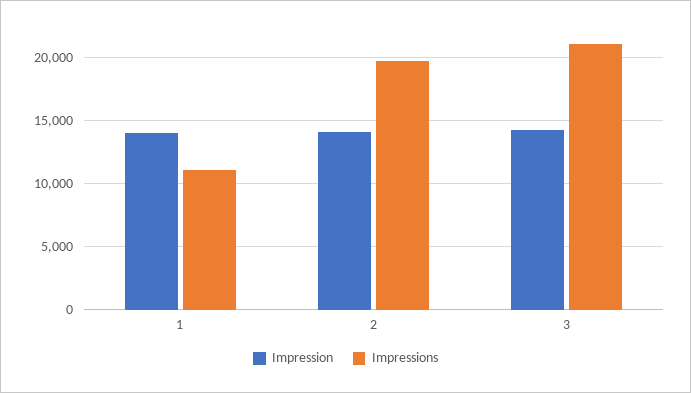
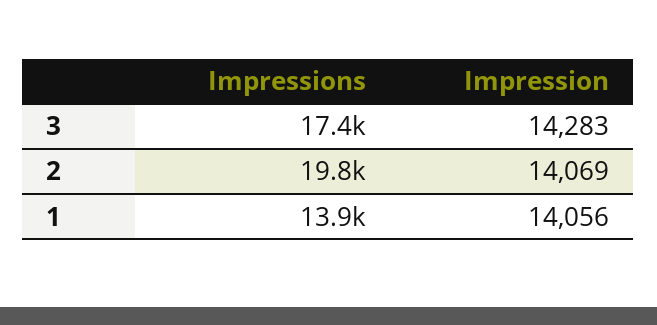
Impressions, 1: 11000 -> 13900
Impressions, 3: 21000 -> 17400

